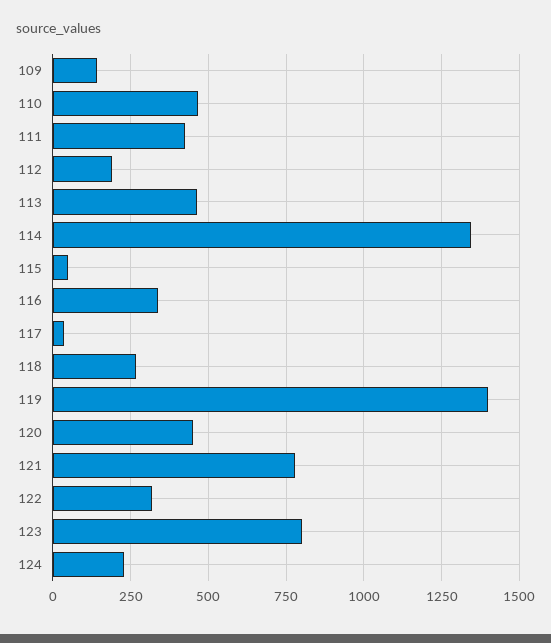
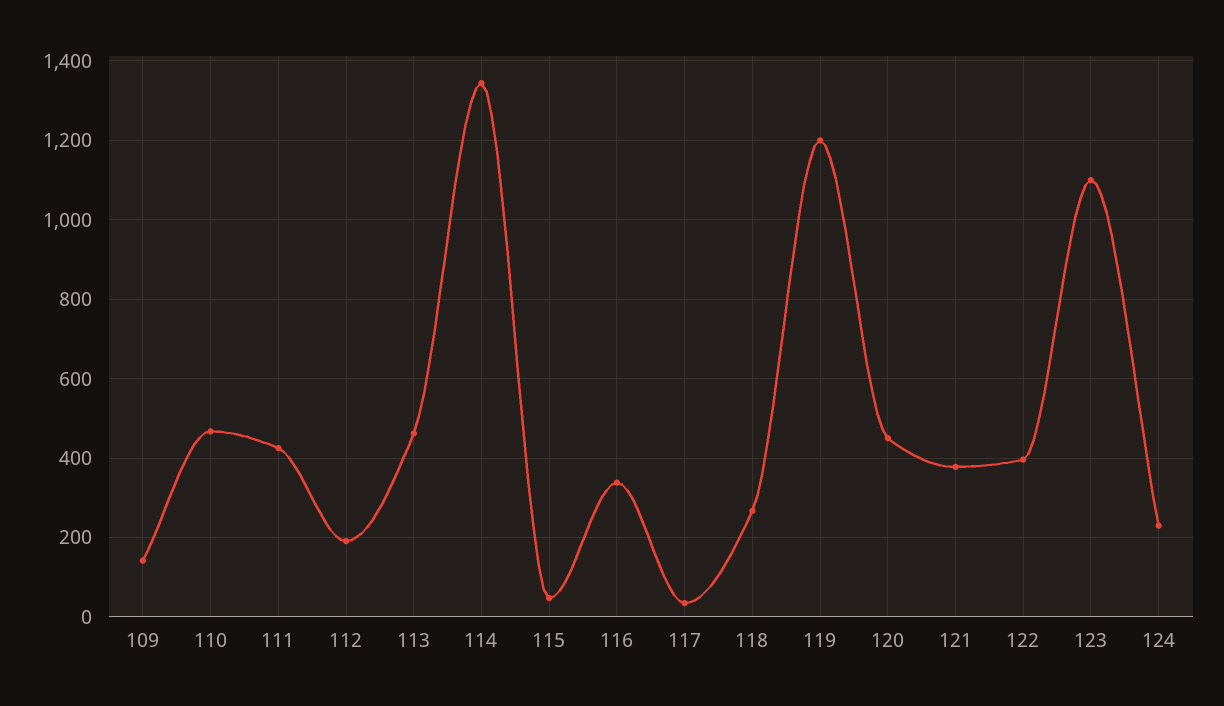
119: 1400 -> 1200
121: 775 -> 380
122: 325 -> 400
123: 800 -> 1100

